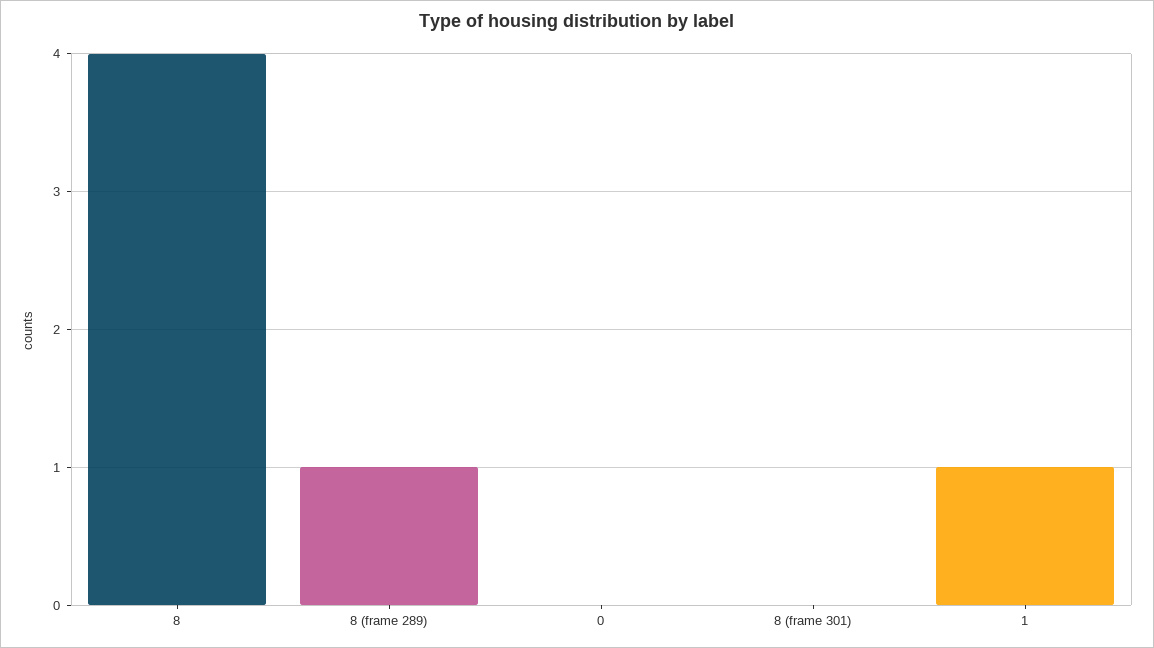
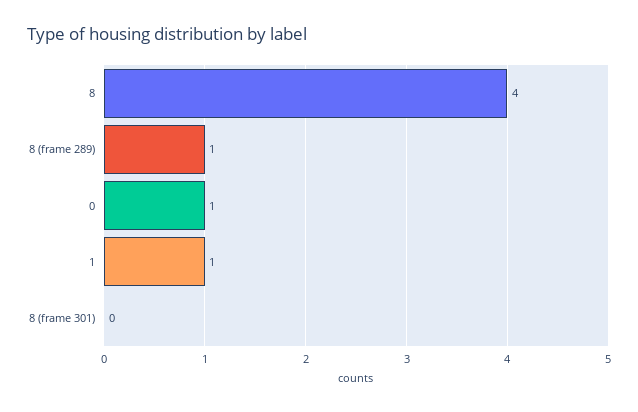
0: 0 -> 1

